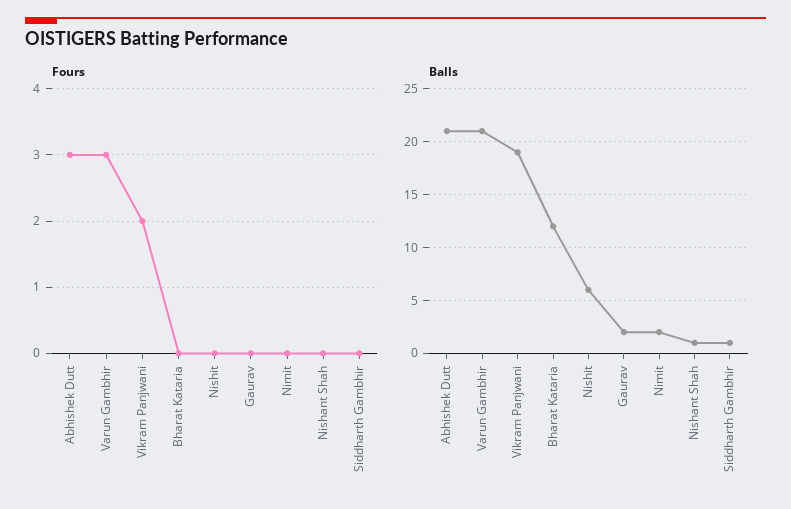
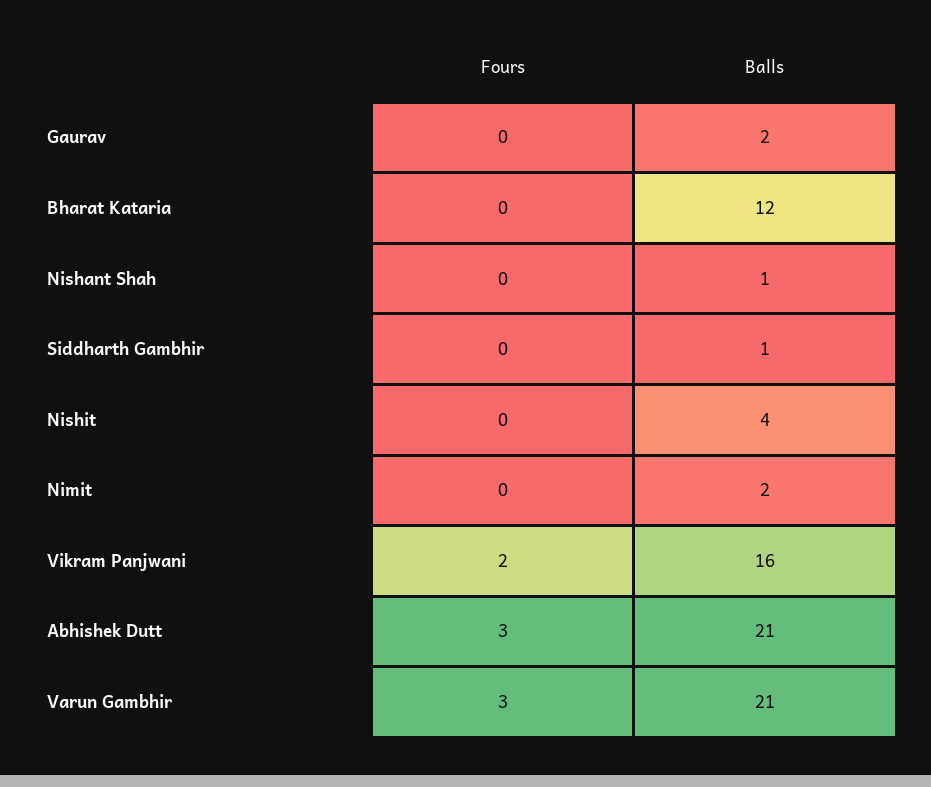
Balls, Vikram Panjwani: 19 -> 16
Balls, Nishit: 6 -> 4

